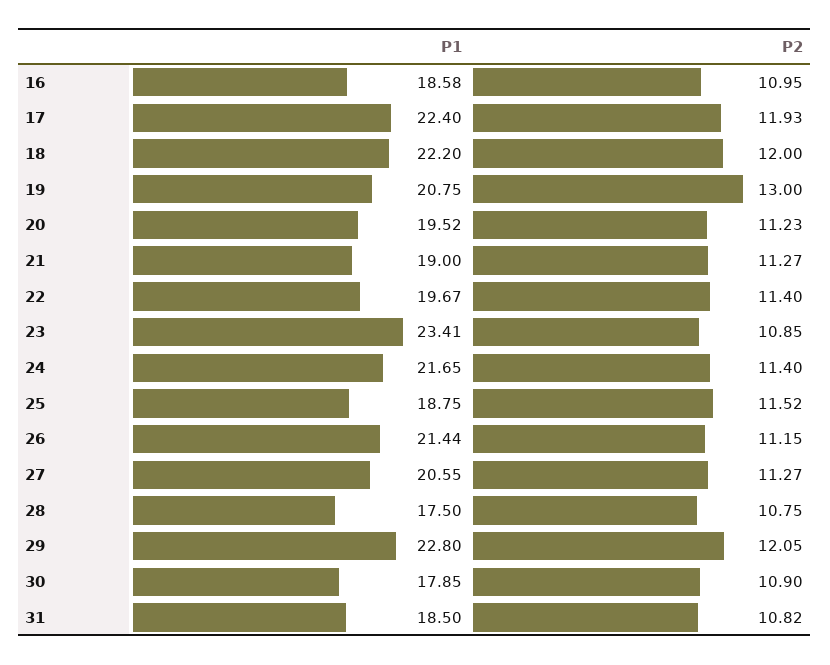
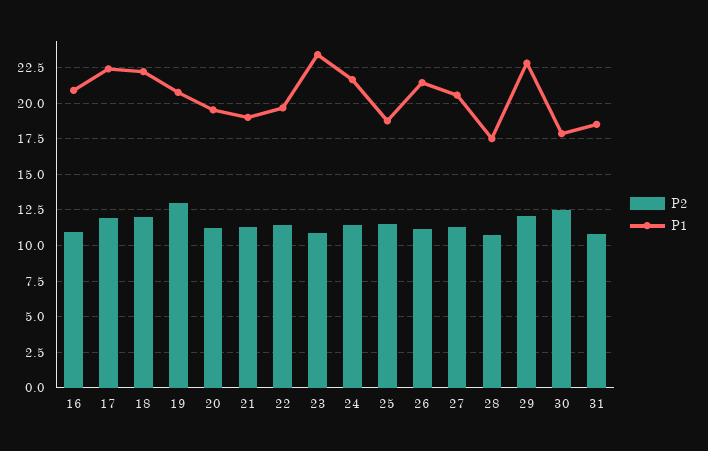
P1, 16: 18.58 -> 21
P2, 30: 10.9 -> 12.5

